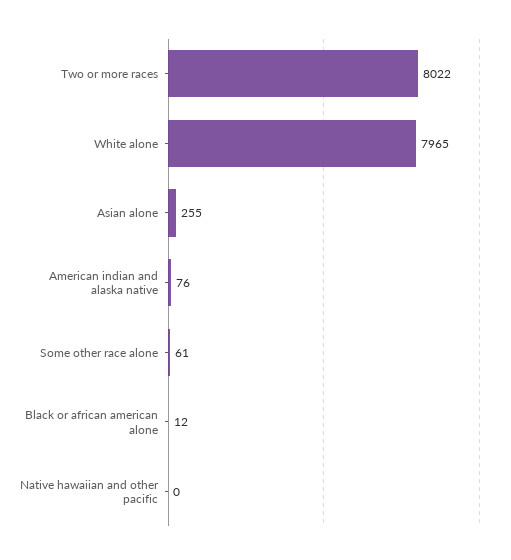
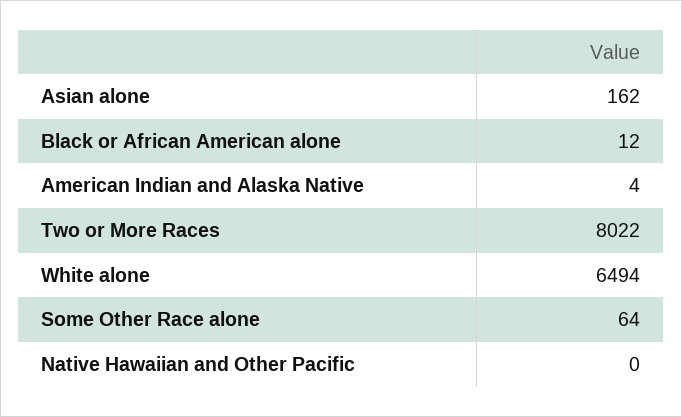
White alone: 7965 -> 6494
Asian alone: 255 -> 162
American indian and alaska native: 76 -> 4
Some other race alone: 61 -> 64

